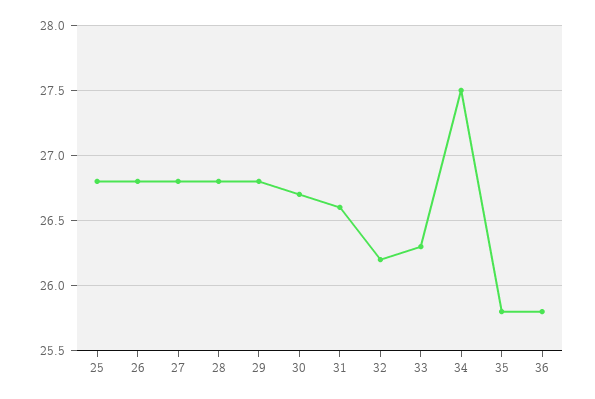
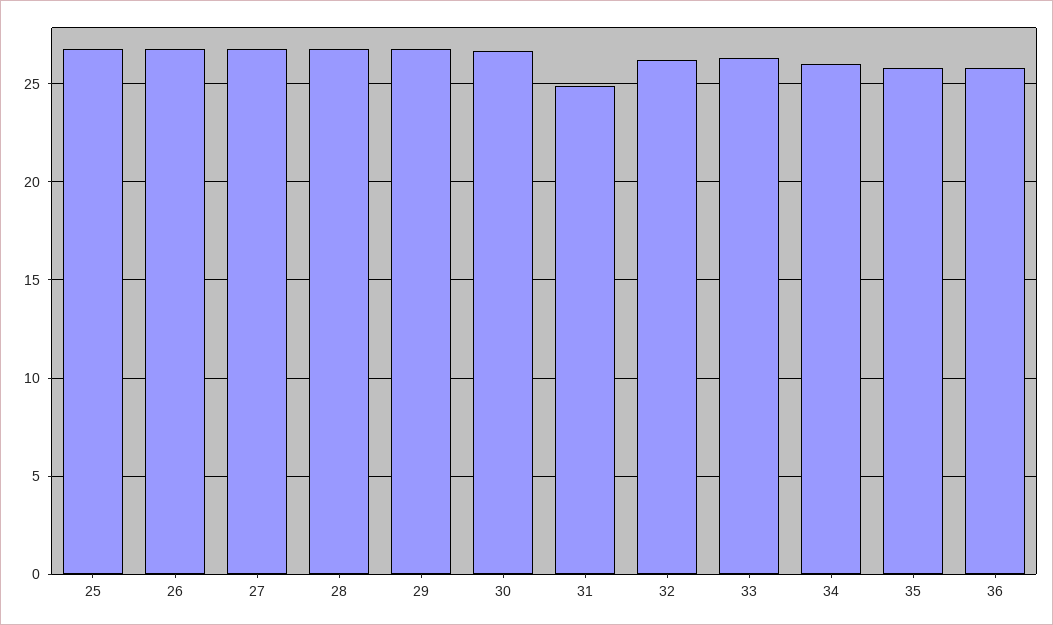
31: 26.6 -> 25
34: 27.5 -> 26

